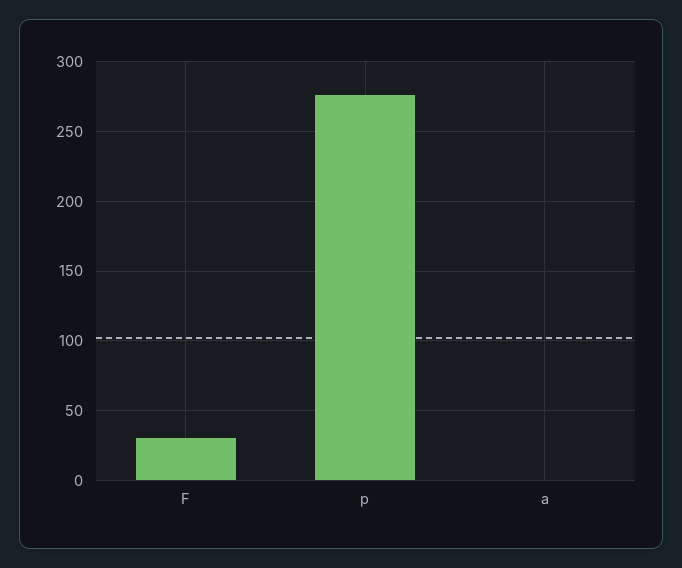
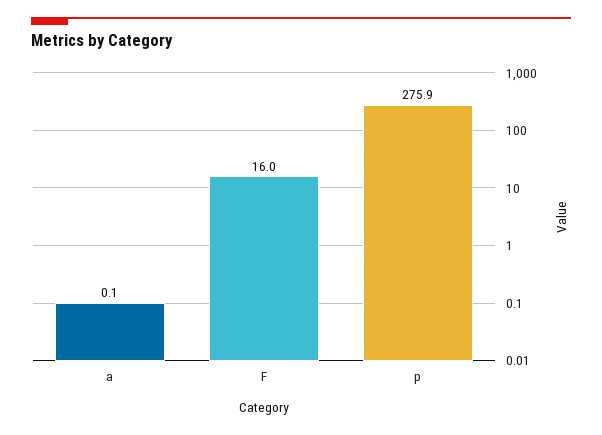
F: 30 -> 16

